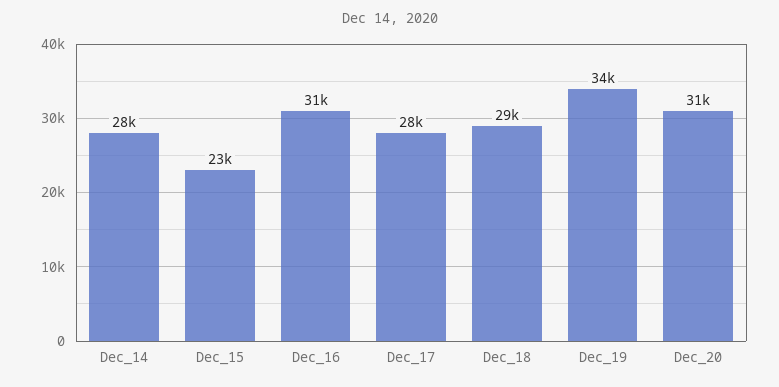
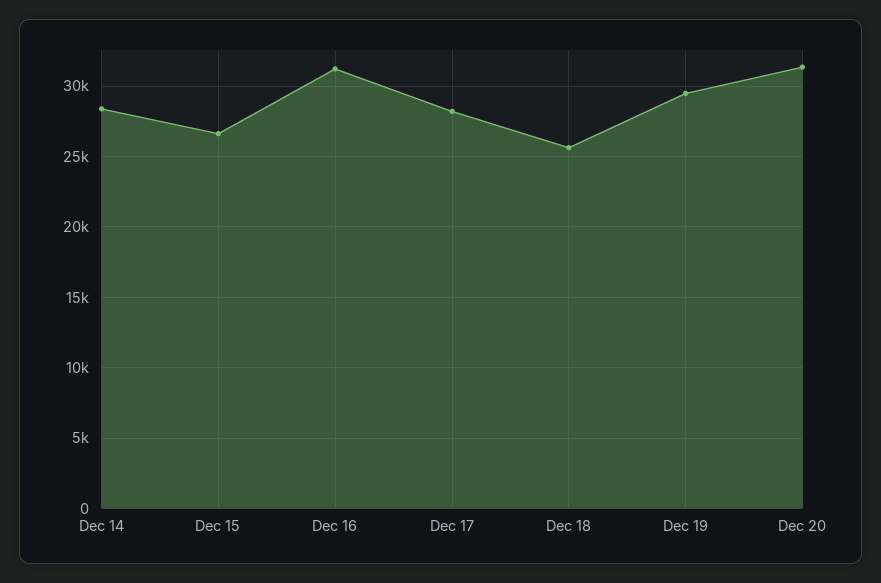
Dec_15: 23000 -> 26500
Dec_18: 29000 -> 25500
Dec_19: 34000 -> 29500

